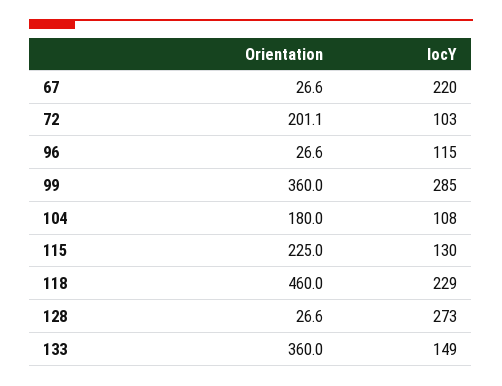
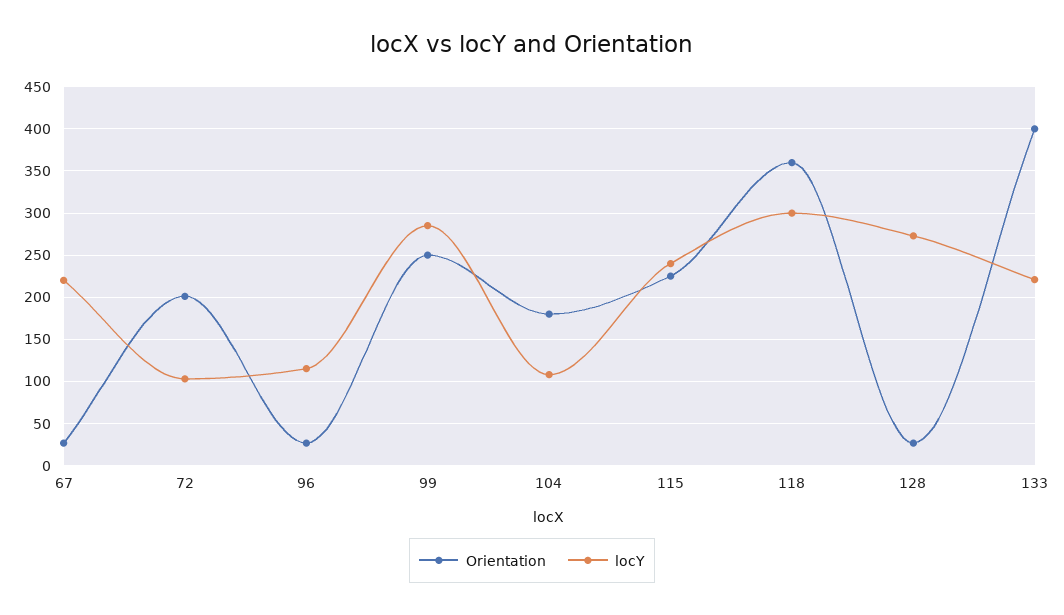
Orientation, 99: 360 -> 250
locY, 115: 130 -> 240
Orientation, 118: 460 -> 360
locY, 118: 229 -> 300
Orientation, 133: 360 -> 400
locY, 133: 149 -> 220

